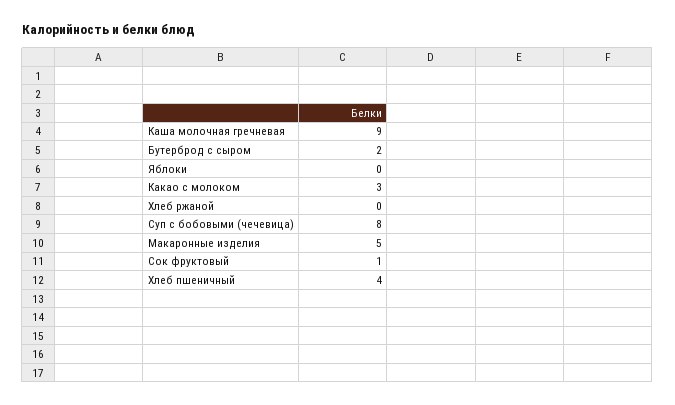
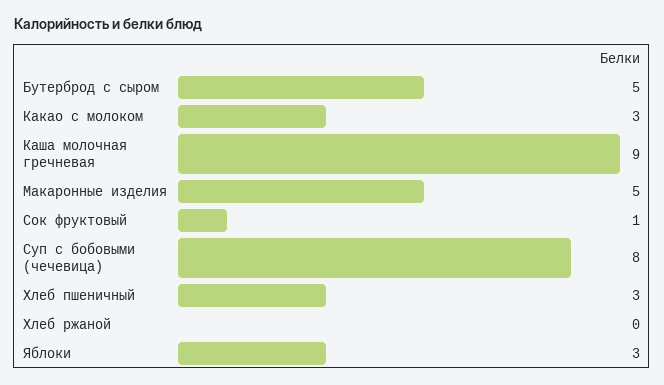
Бутерброд с сыром: 2 -> 5
Яблоки: 0 -> 3
Хлеб пшеничный: 4 -> 3

